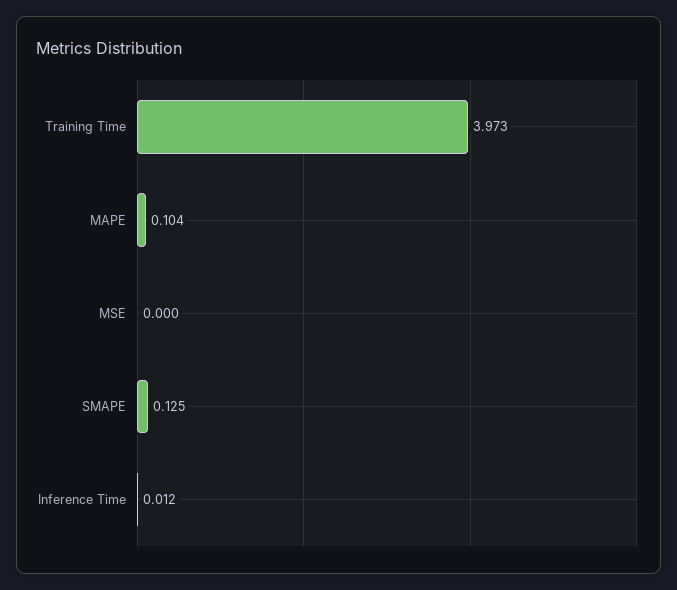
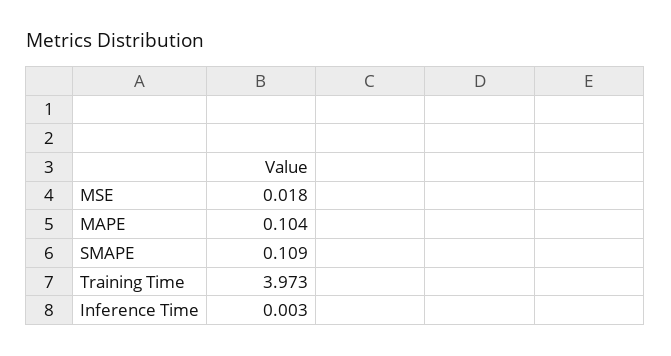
MSE: 0 -> 0.018
SMAPE: 0.125 -> 0.109
Inference Time: 0.012 -> 0.003

